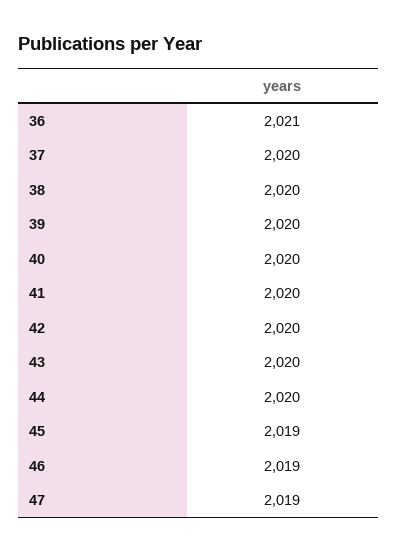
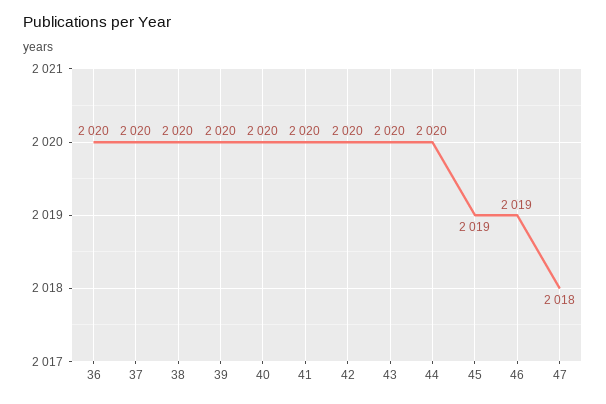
36: 2021 -> 2020
47: 2019 -> 2018

